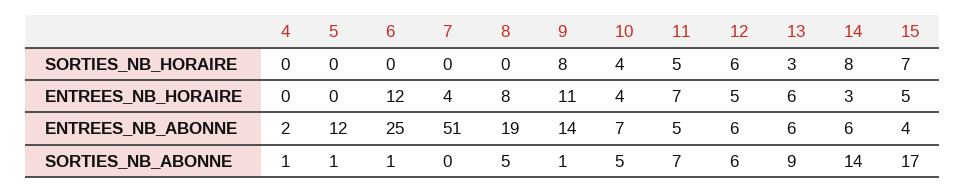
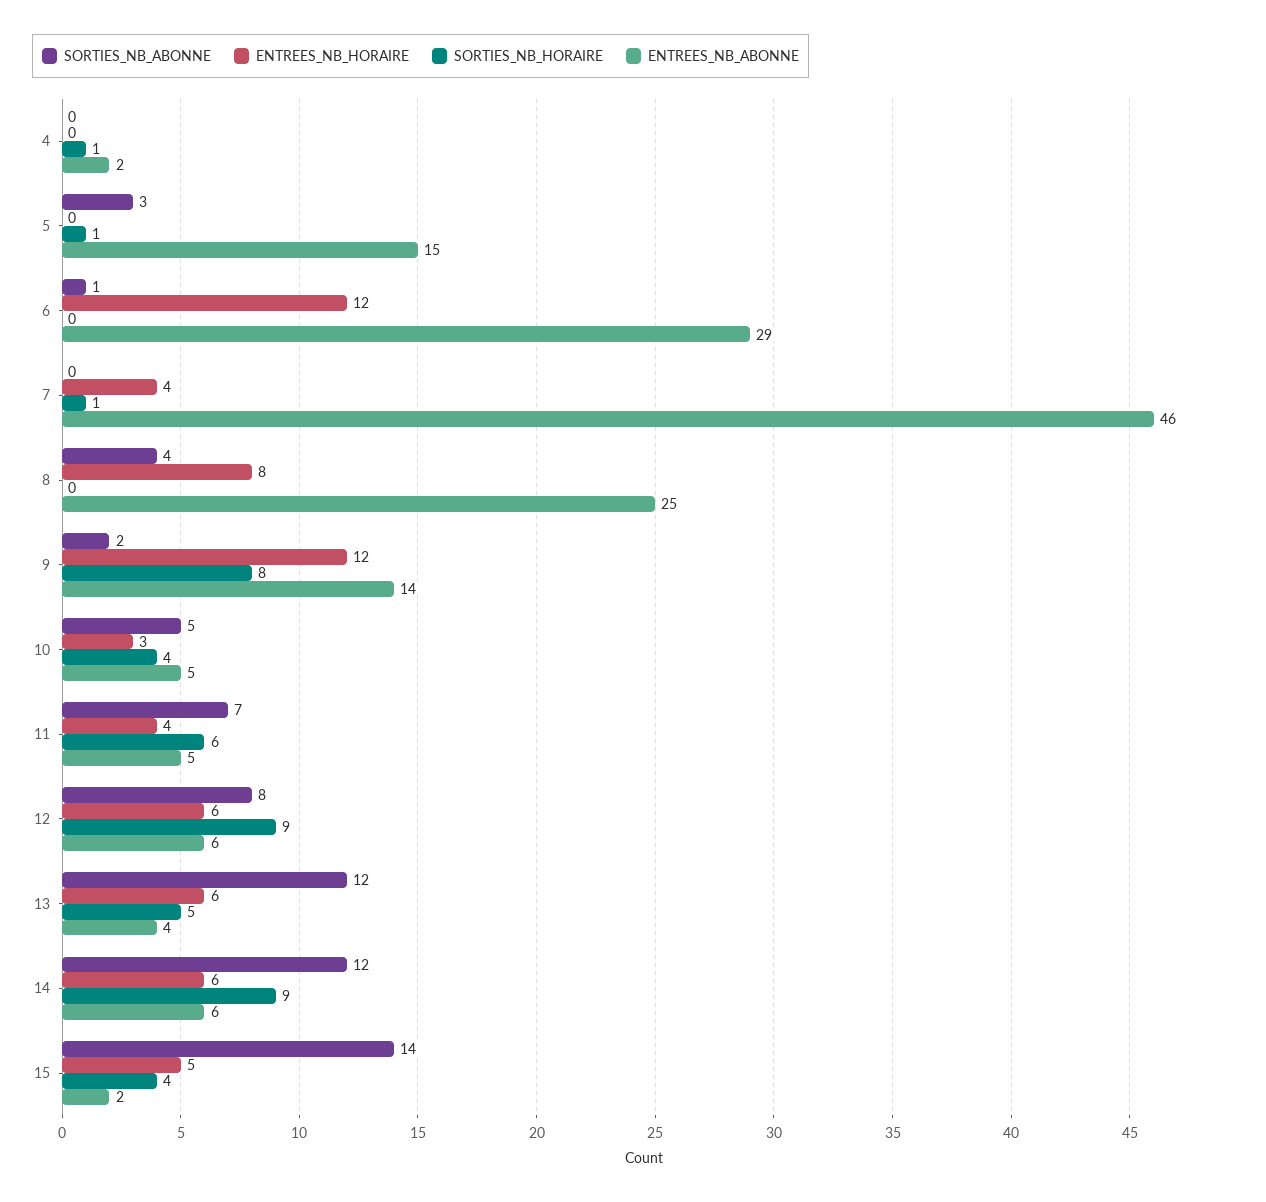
SORTIES_NB_HORAIRE, 4: 0 -> 1
SORTIES_NB_HORAIRE, 5: 0 -> 1
SORTIES_NB_HORAIRE, 7: 0 -> 1
SORTIES_NB_HORAIRE, 11: 5 -> 6
SORTIES_NB_HORAIRE, 12: 6 -> 9
SORTIES_NB_HORAIRE, 13: 3 -> 5
SORTIES_NB_HORAIRE, 14: 8 -> 9
SORTIES_NB_HORAIRE, 15: 7 -> 4
ENTREES_NB_HORAIRE, 9: 11 -> 12
ENTREES_NB_HORAIRE, 10: 4 -> 3
ENTREES_NB_HORAIRE, 11: 7 -> 4
ENTREES_NB_HORAIRE, 12: 5 -> 6
ENTREES_NB_HORAIRE, 14: 3 -> 6
ENTREES_NB_ABONNE, 5: 12 -> 15
ENTREES_NB_ABONNE, 6: 25 -> 29
ENTREES_NB_ABONNE, 7: 51 -> 46
ENTREES_NB_ABONNE, 8: 19 -> 25
ENTREES_NB_ABONNE, 10: 7 -> 5
ENTREES_NB_ABONNE, 13: 6 -> 4
ENTREES_NB_ABONNE, 15: 4 -> 2
SORTIES_NB_ABONNE, 4: 1 -> 0
SORTIES_NB_ABONNE, 5: 1 -> 3
SORTIES_NB_ABONNE, 8: 5 -> 4
SORTIES_NB_ABONNE, 9: 1 -> 2
SORTIES_NB_ABONNE, 12: 6 -> 8
SORTIES_NB_ABONNE, 13: 9 -> 12
SORTIES_NB_ABONNE, 14: 14 -> 12
SORTIES_NB_ABONNE, 15: 17 -> 14

